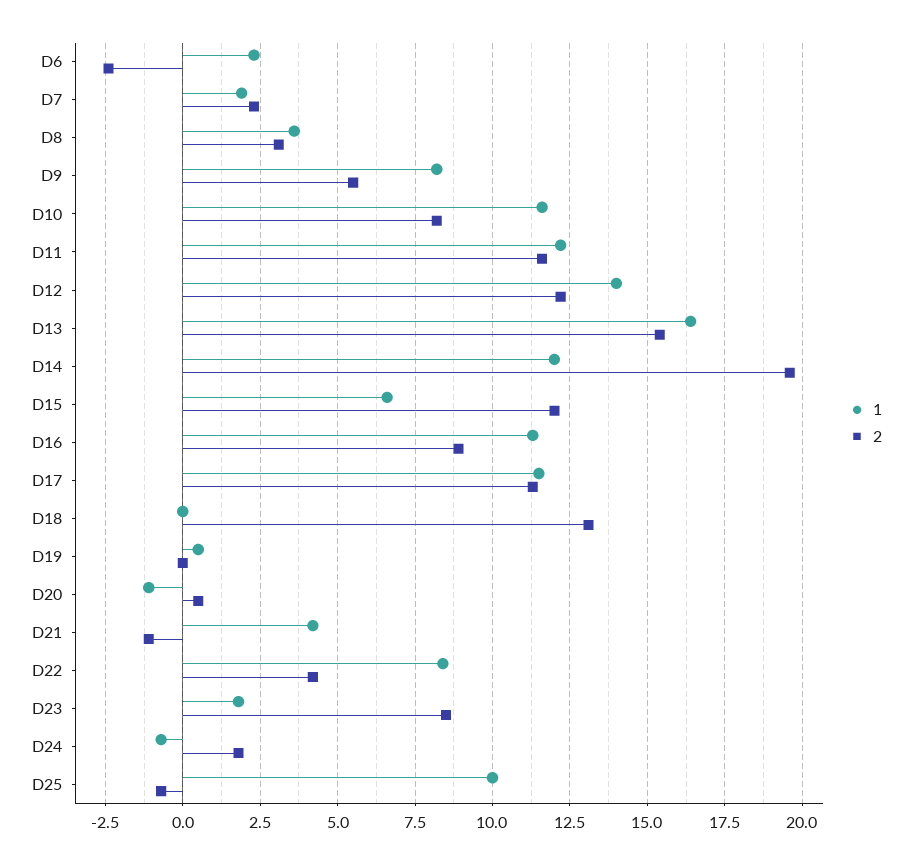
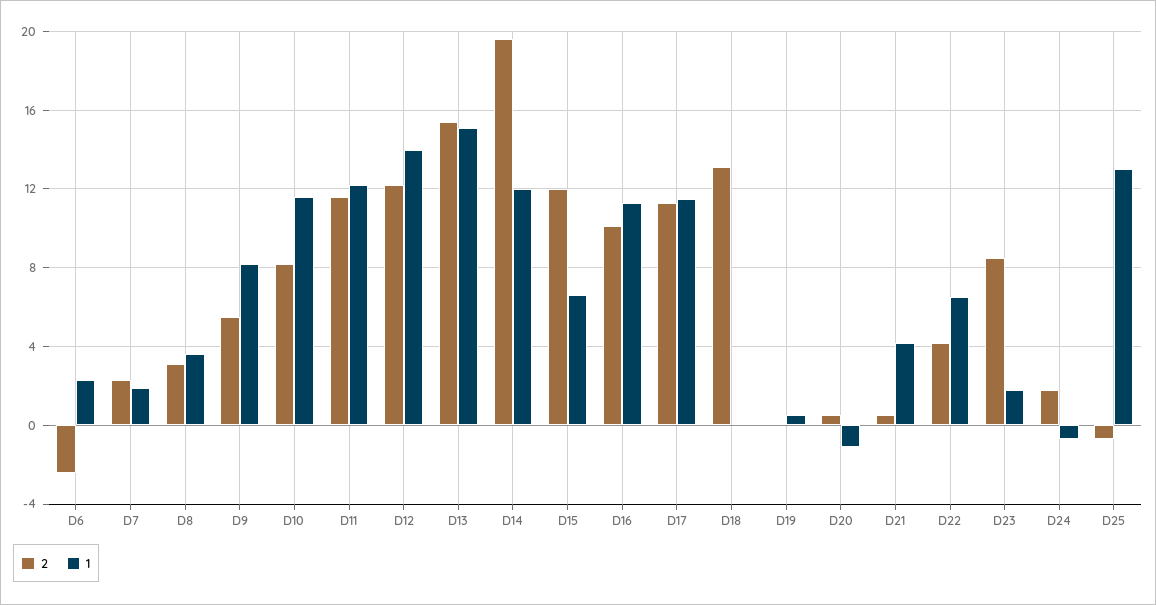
1, D13: 16.5 -> 15
2, D16: 9 -> 10
2, D21: -1 -> 0.5
1, D22: 8.5 -> 6.5
1, D25: 10 -> 13

